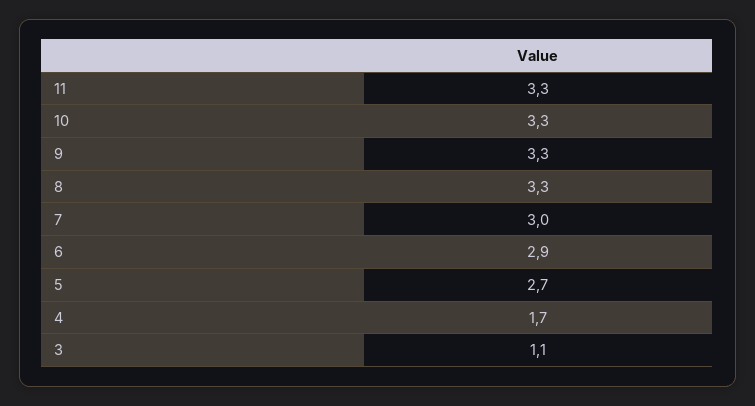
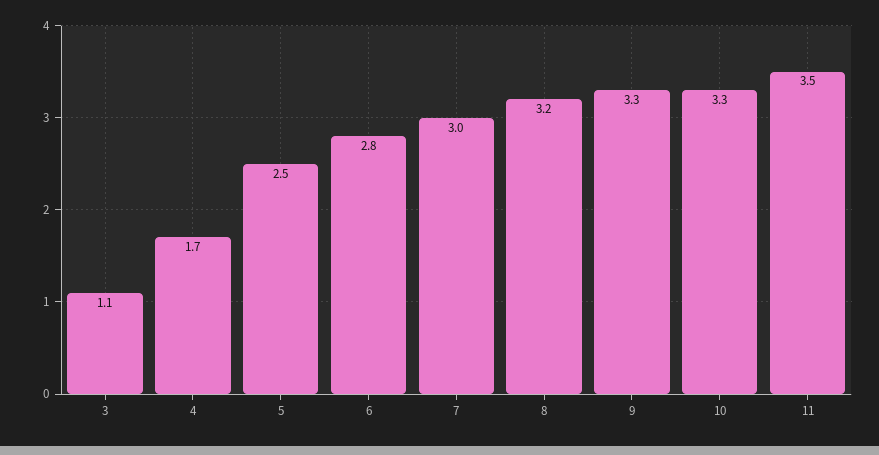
11: 3.3 -> 3.5
8: 3.3 -> 3.2
6: 2.9 -> 2.8
5: 2.7 -> 2.5

